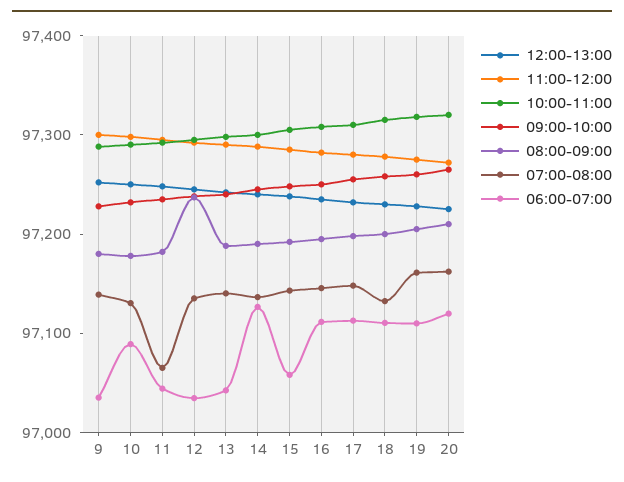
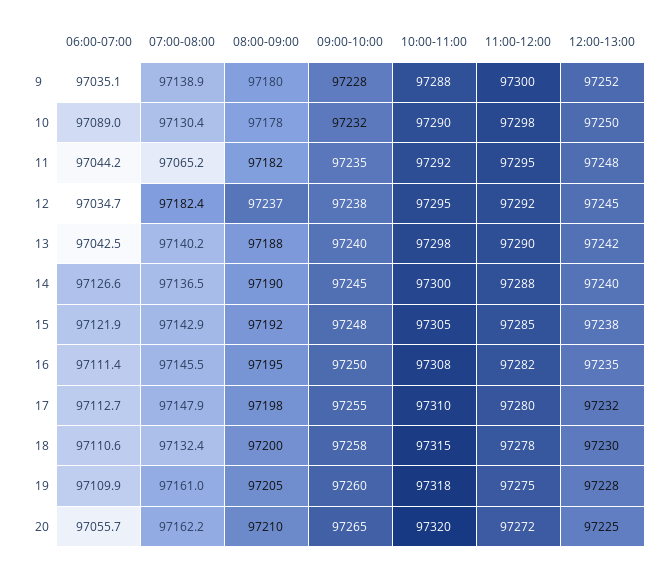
07:00-08:00, 12: 97140 -> 97182.4
06:00-07:00, 15: 97060 -> 97121.9
06:00-07:00, 20: 97120 -> 97055.7

